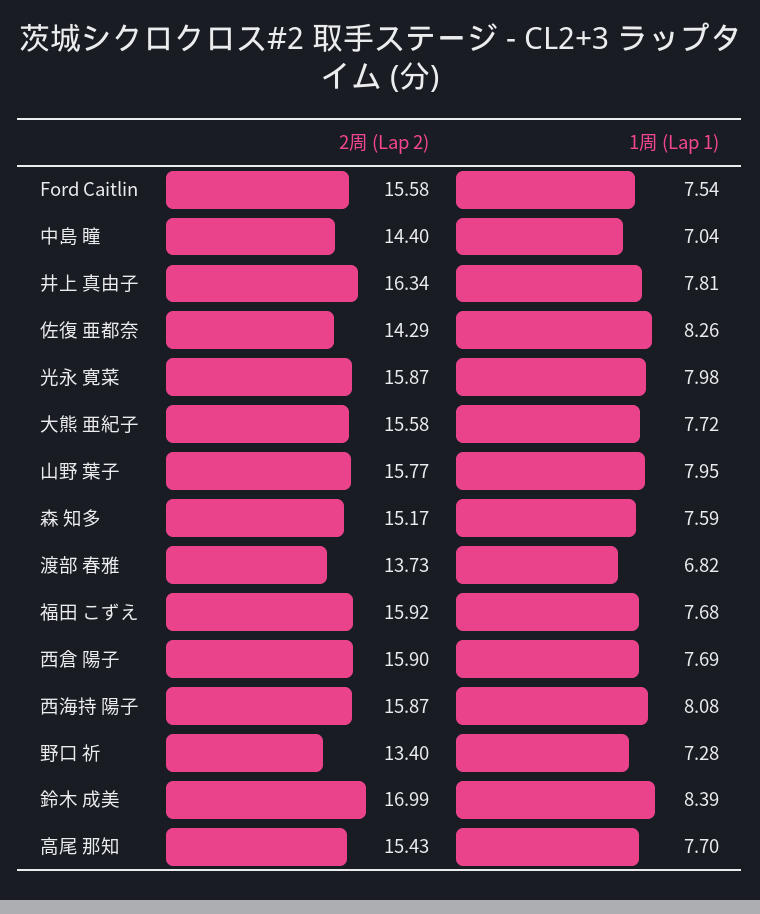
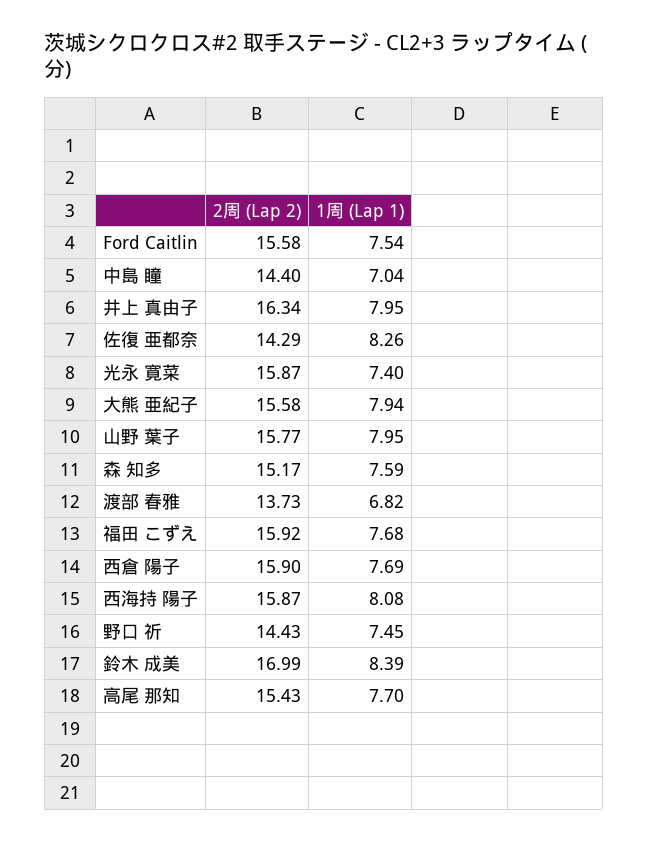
1周 (Lap 1), 井上 真由子: 7.81 -> 7.95
1周 (Lap 1), 光永 寛菜: 7.98 -> 7.4
1周 (Lap 1), 大熊 亜紀子: 7.72 -> 7.94
2周 (Lap 2), 野口 祈: 13.4 -> 14.43
1周 (Lap 1), 野口 祈: 7.28 -> 7.45

